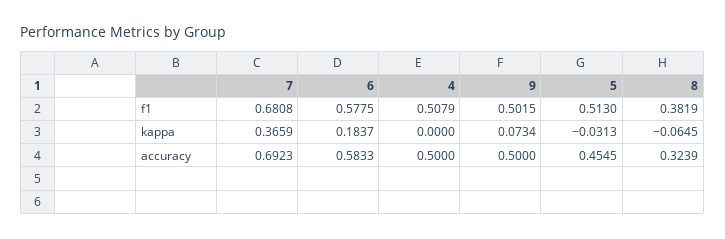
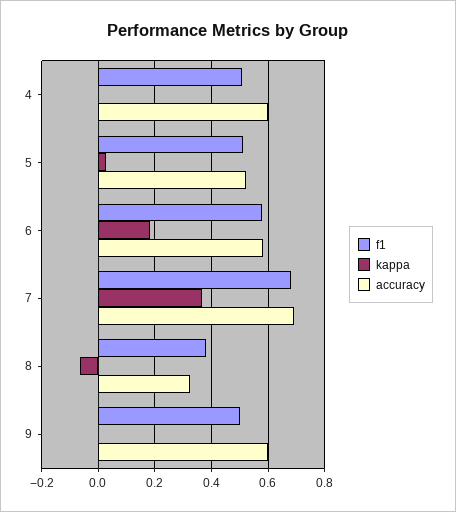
kappa, 9: 0.0734 -> 0
kappa, 5: -0.0313 -> 0.025
accuracy, 4: 0.5 -> 0.6
accuracy, 9: 0.5 -> 0.6
accuracy, 5: 0.4545 -> 0.525

